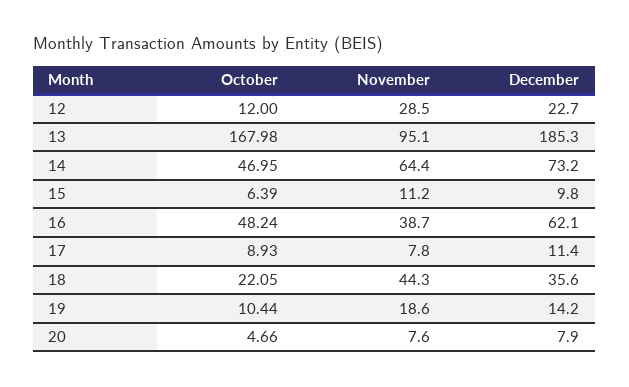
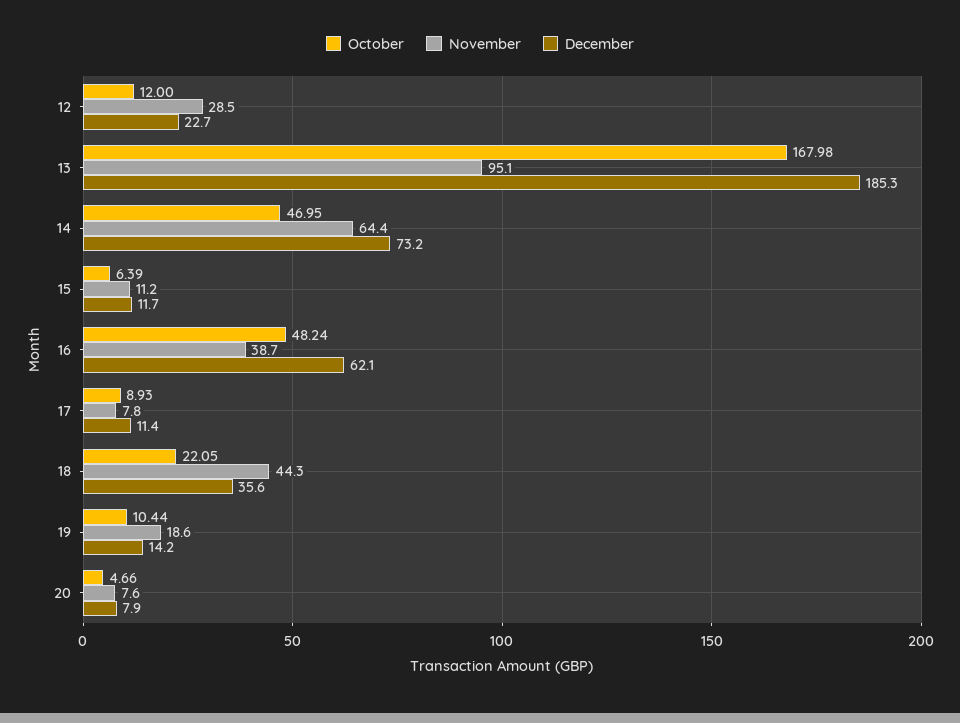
December, 15: 9.8 -> 11.7

